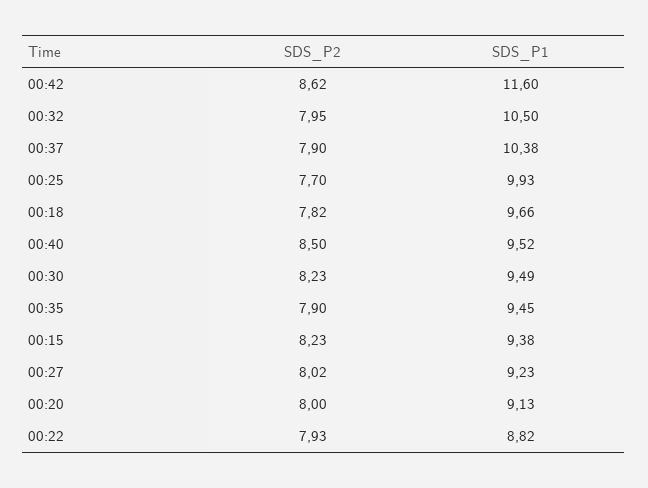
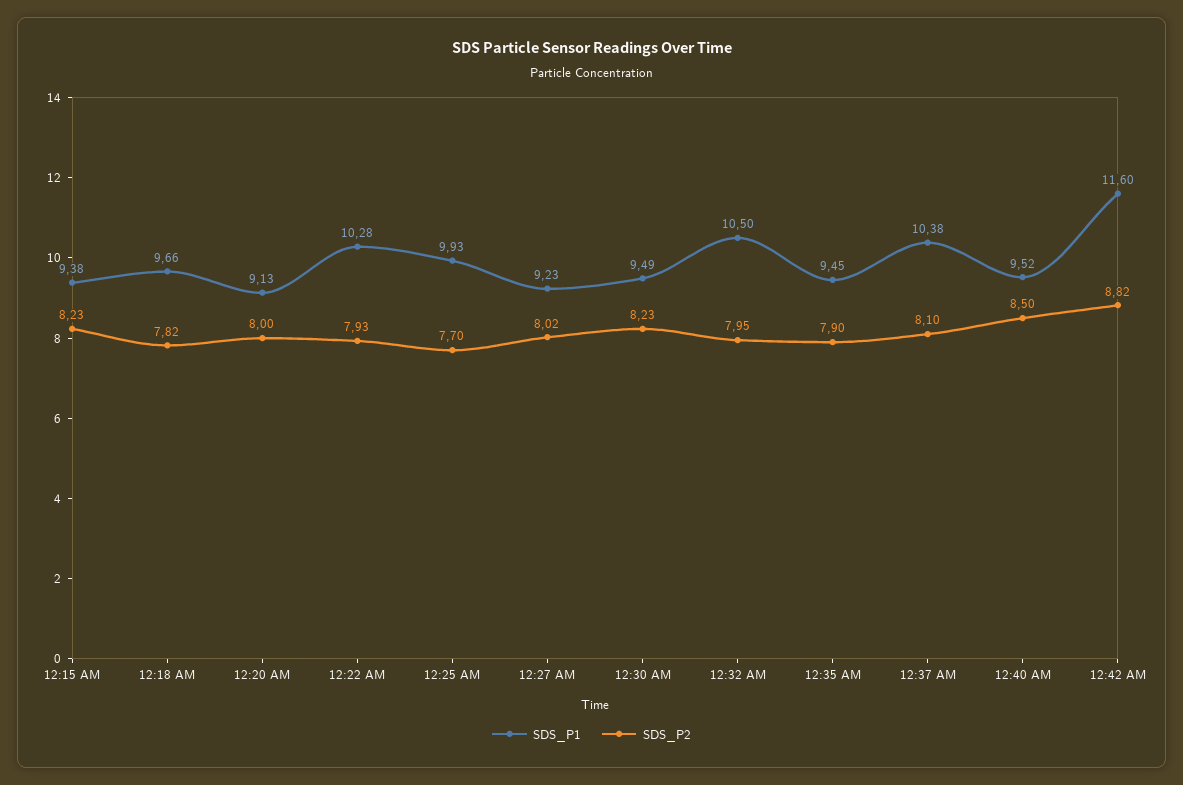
SDS_P2, 00:42: 8.62 -> 8.82
SDS_P2, 00:37: 7.9 -> 8.1
SDS_P1, 00:22: 8.82 -> 10.28

